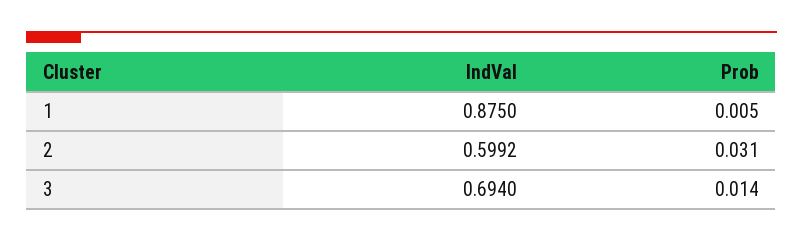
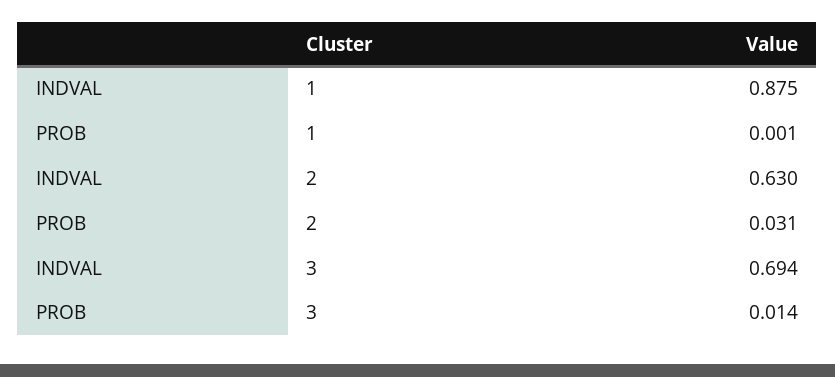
Prob, 1: 0.005 -> 0.001
IndVal, 2: 0.5992 -> 0.63

